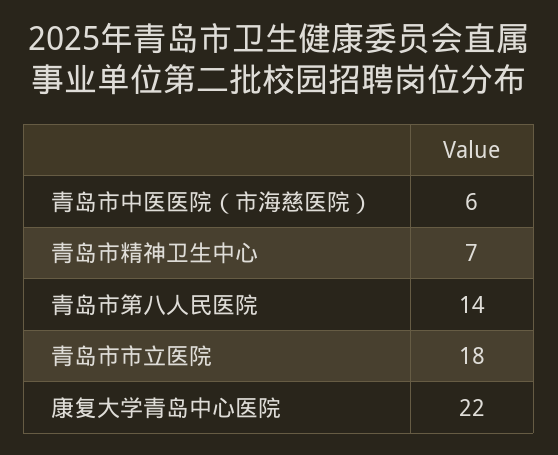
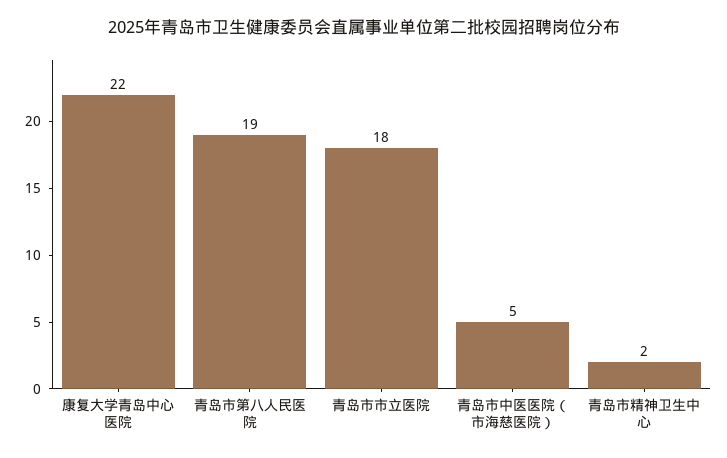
青岛市中医医院（市海慈医院）: 6 -> 5
青岛市精神卫生中心: 7 -> 2
青岛市第八人民医院: 14 -> 19

